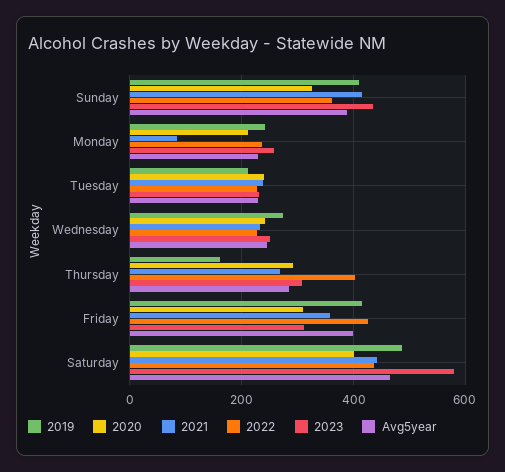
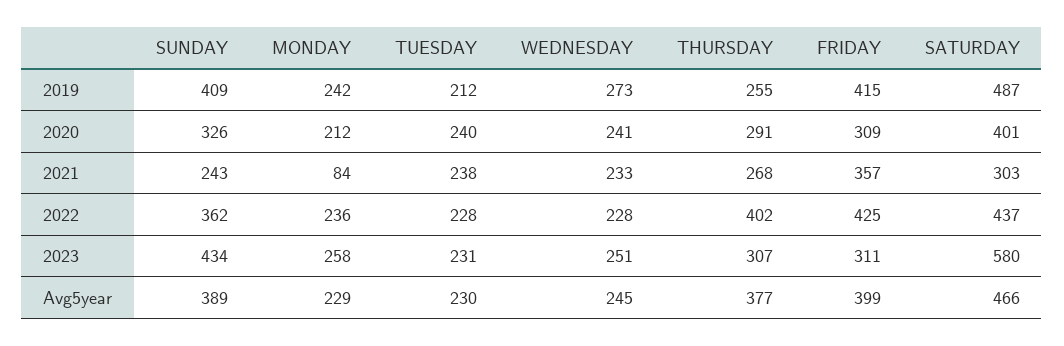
2021, Sunday: 420 -> 243
2019, Thursday: 160 -> 255
Avg5year, Thursday: 280 -> 377
2021, Saturday: 440 -> 303

